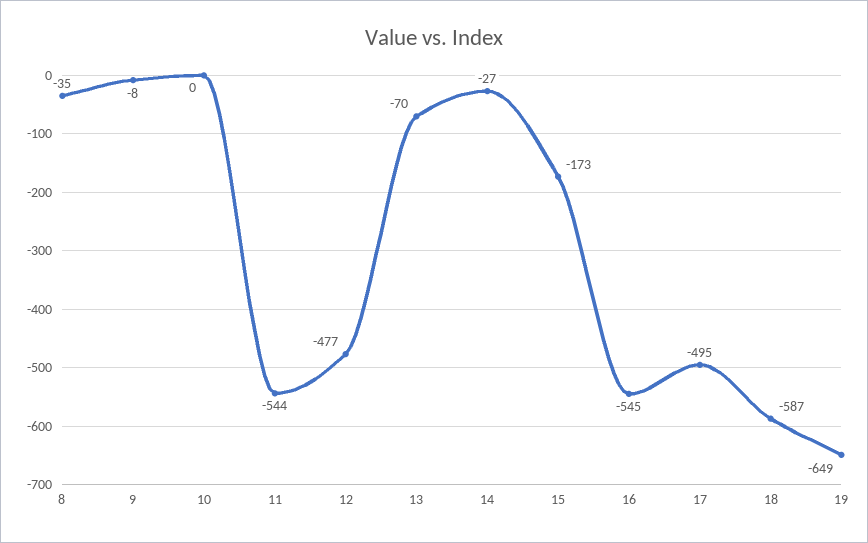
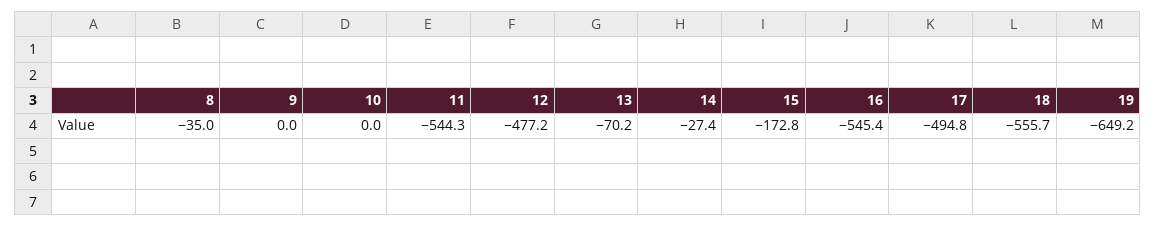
9: -8 -> 0
18: -587 -> -555.7

